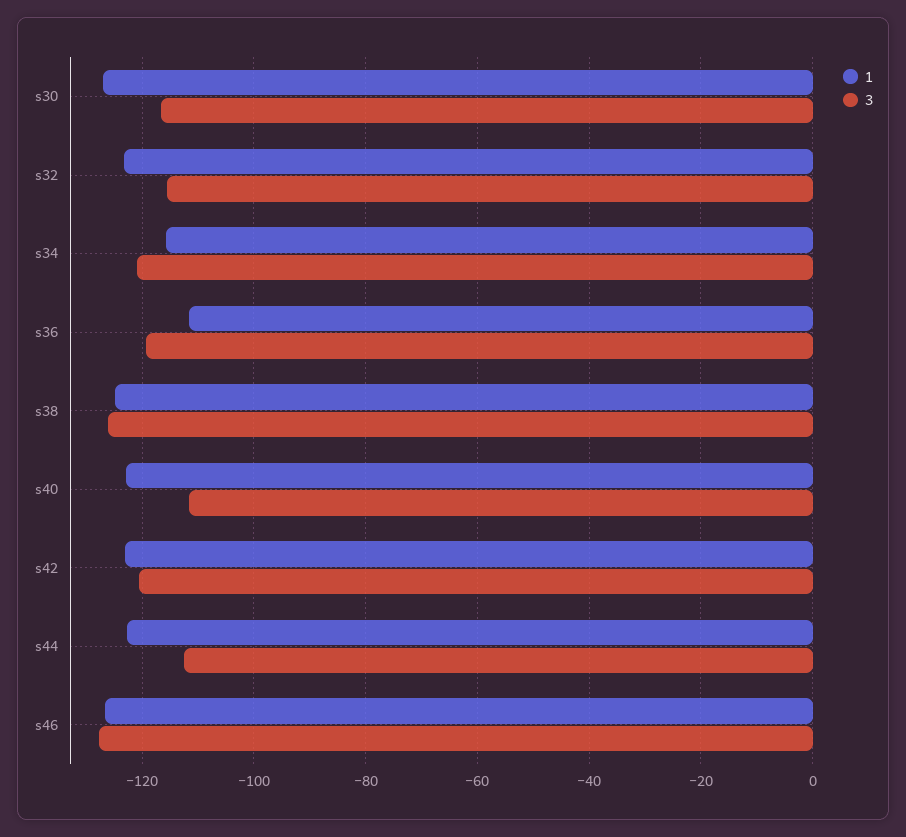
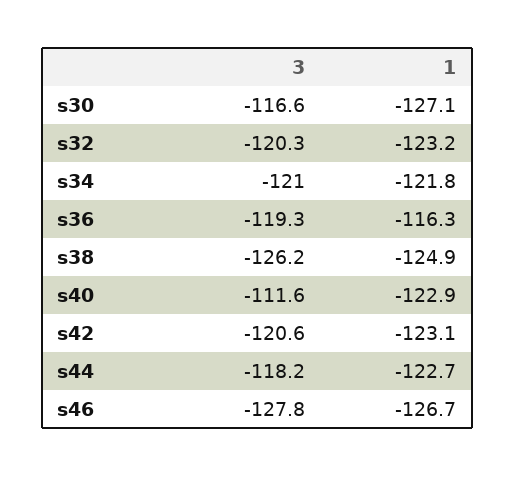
3, s32: -116 -> -120.3
1, s34: -116 -> -121.8
1, s36: -112 -> -116.3
3, s44: -112 -> -118.2

